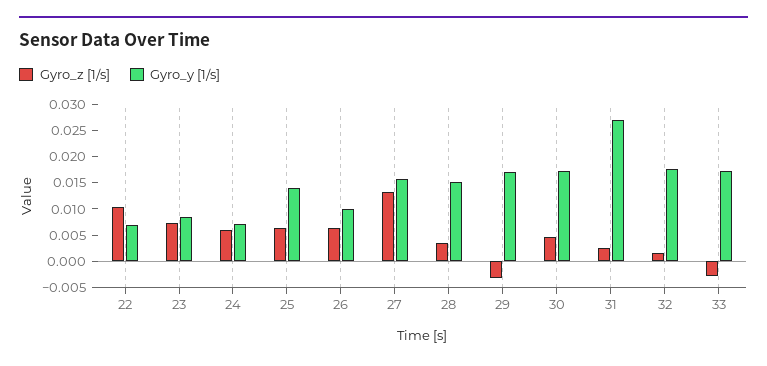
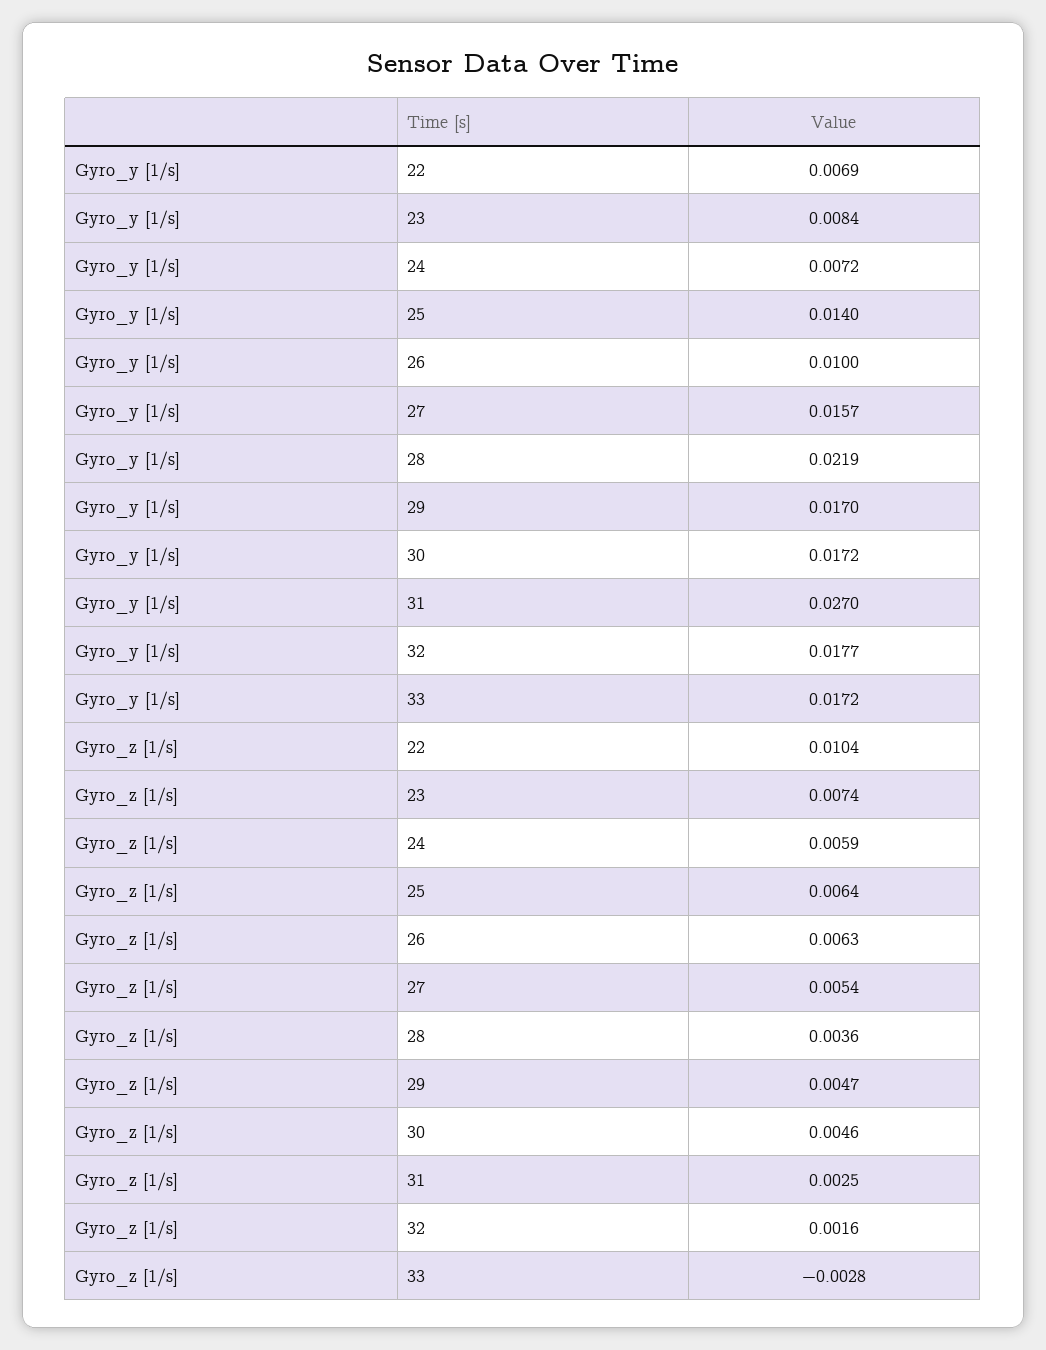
Gyro_z [1/s], 27: 0.0125 -> 0.0054
Gyro_y [1/s], 28: 0.015 -> 0.0219
Gyro_z [1/s], 29: -0.0025 -> 0.0047

